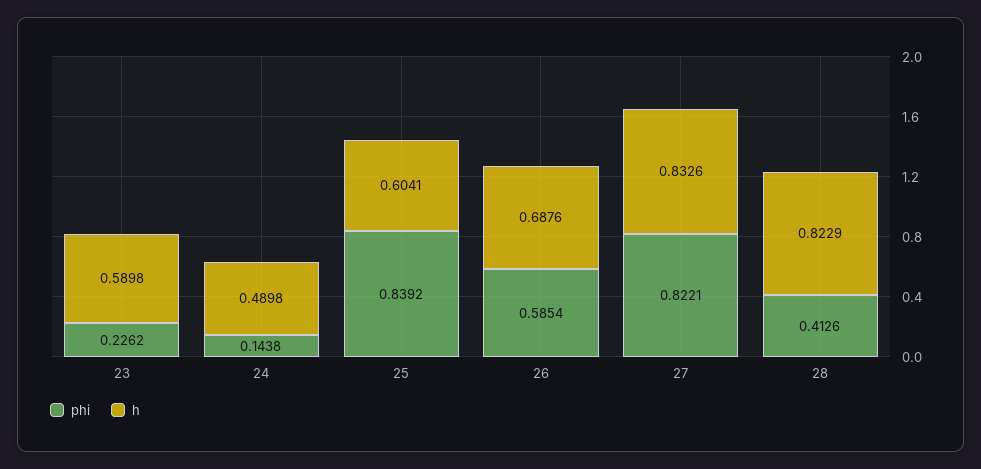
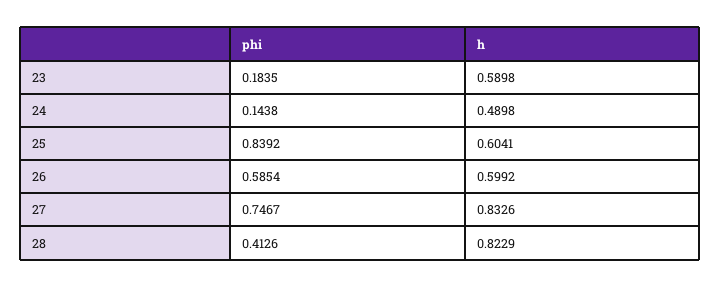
phi, 23: 0.2262 -> 0.1835
h, 26: 0.6876 -> 0.5992
phi, 27: 0.8221 -> 0.7467

